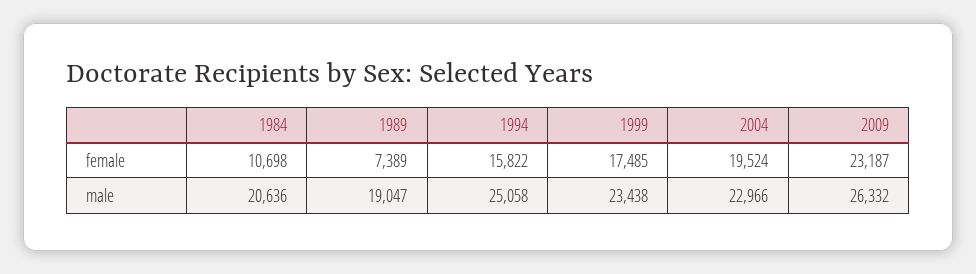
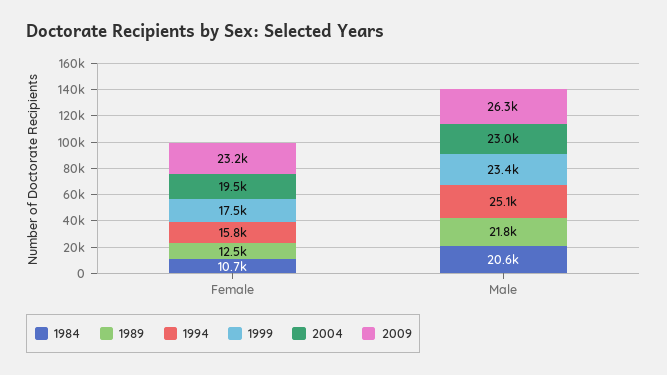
1989, female: 7389 -> 12500
1989, male: 19047 -> 21800

